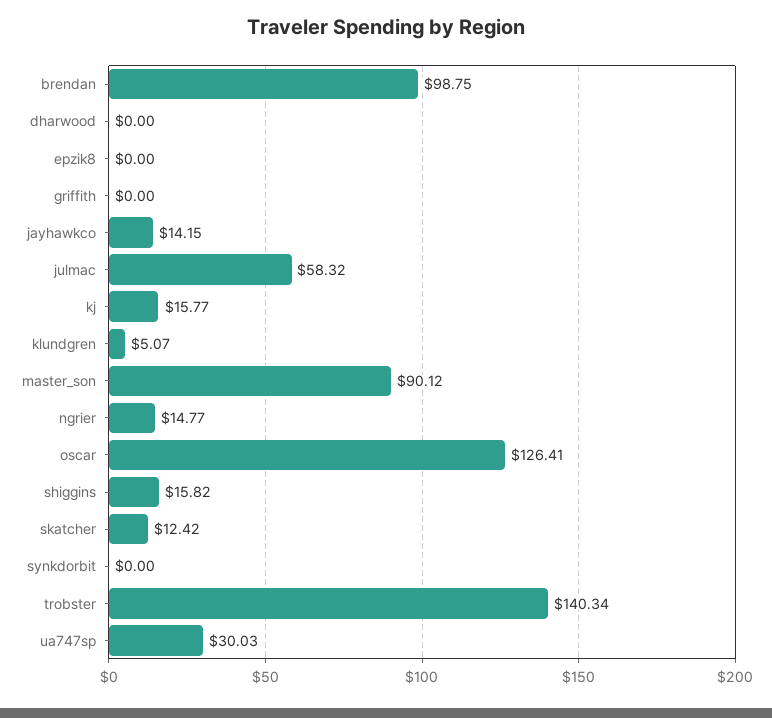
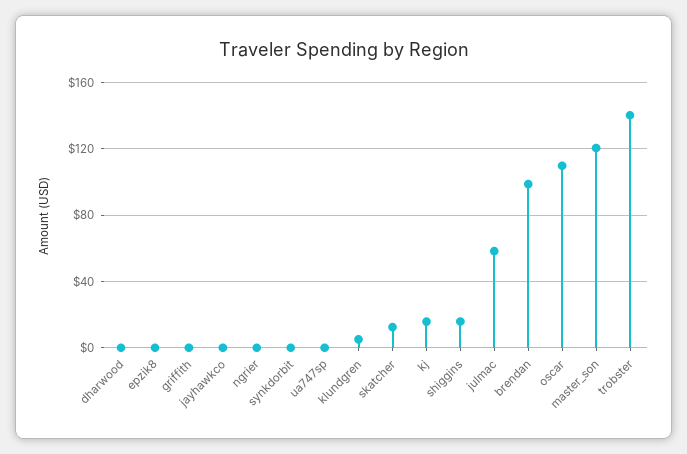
jayhawkco: 14.15 -> 0
master_son: 90.12 -> 120
ngrier: 14.77 -> 0
oscar: 126.41 -> 110
ua747sp: 30.03 -> 0

